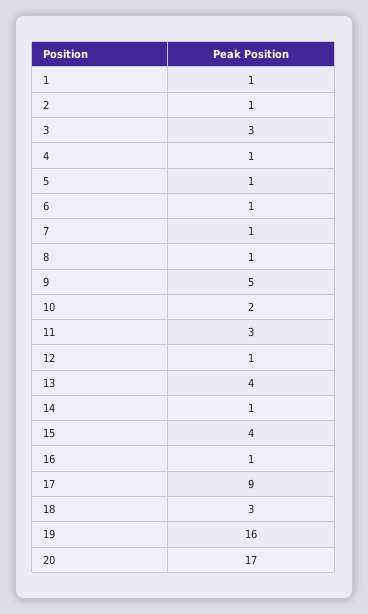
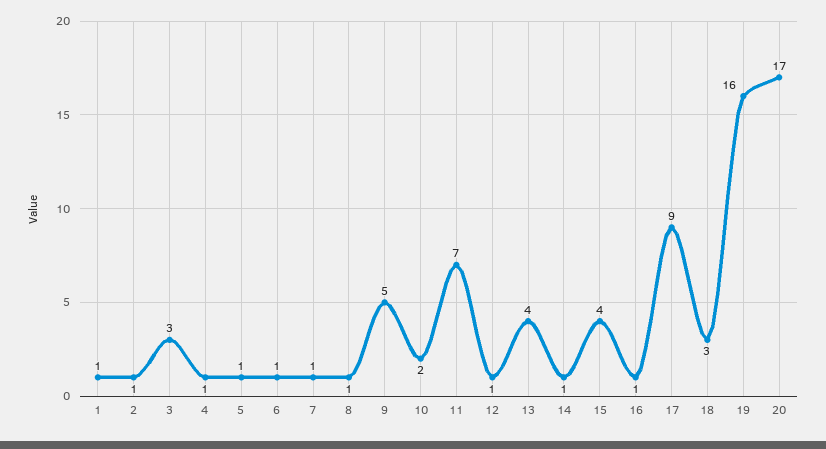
11: 3 -> 7

